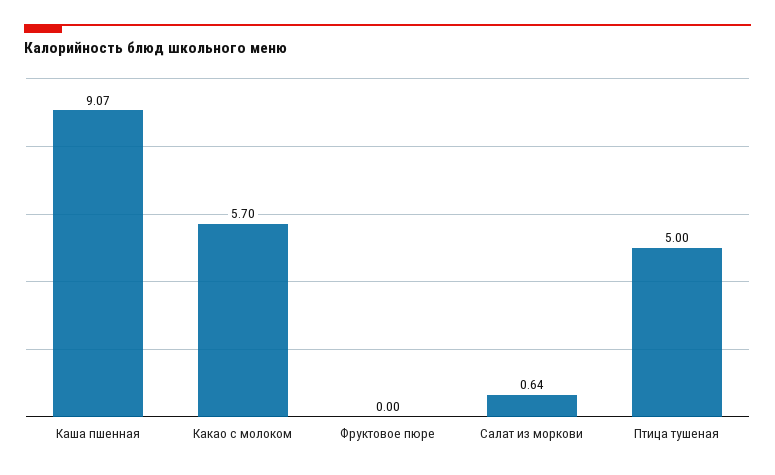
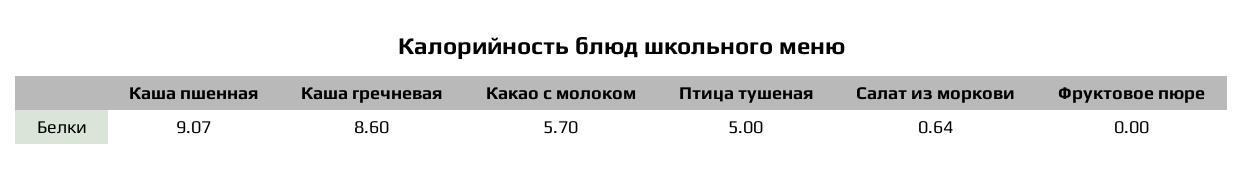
Каша гречневая: none -> 8.6

